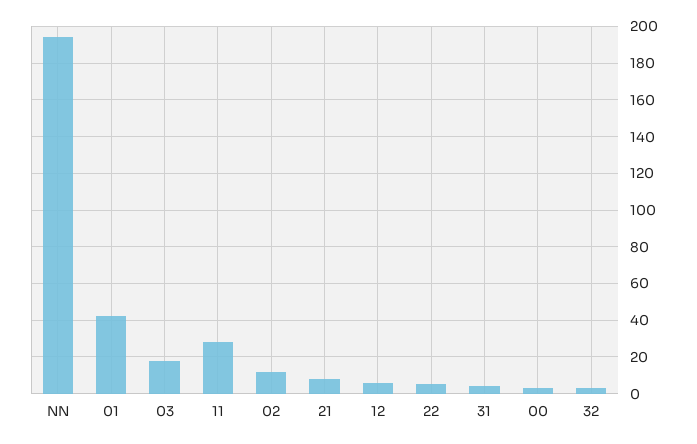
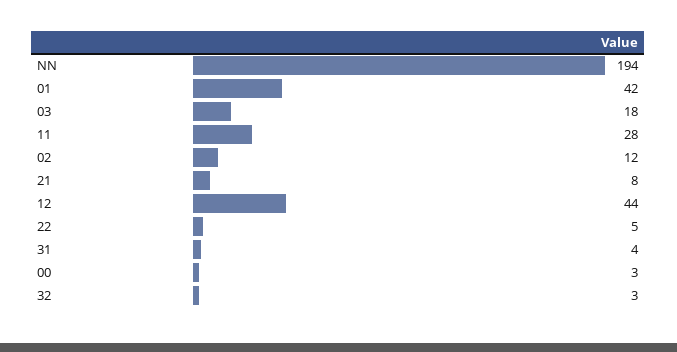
12: 5 -> 44

